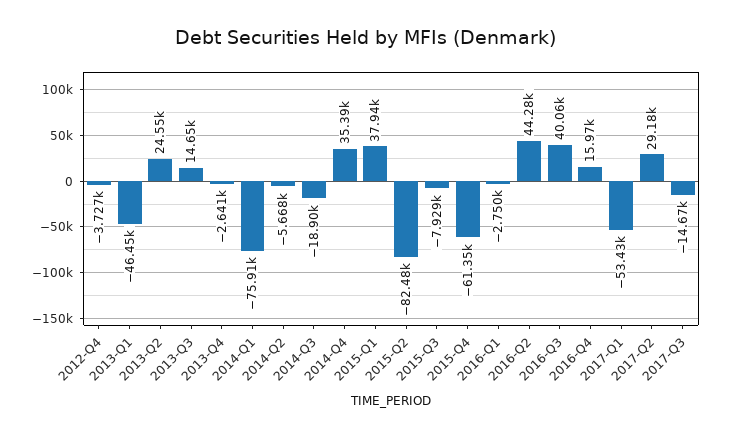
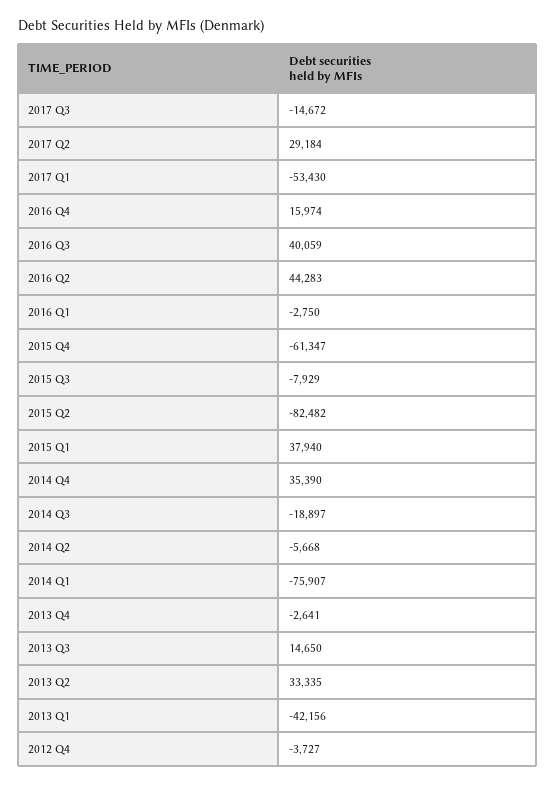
2013-Q1: -46450 -> -42156
2013-Q2: 24550 -> 33335

